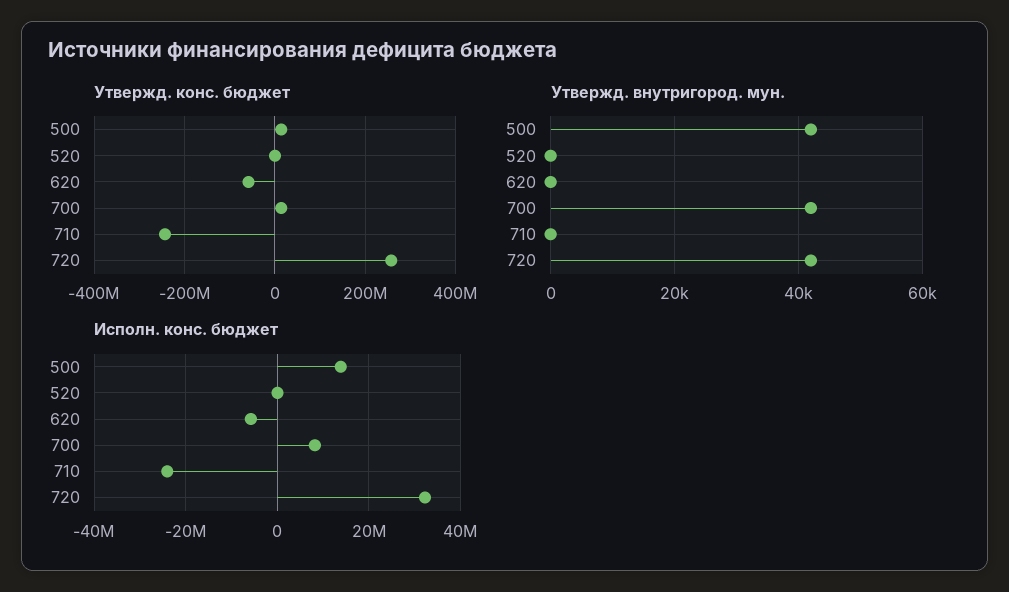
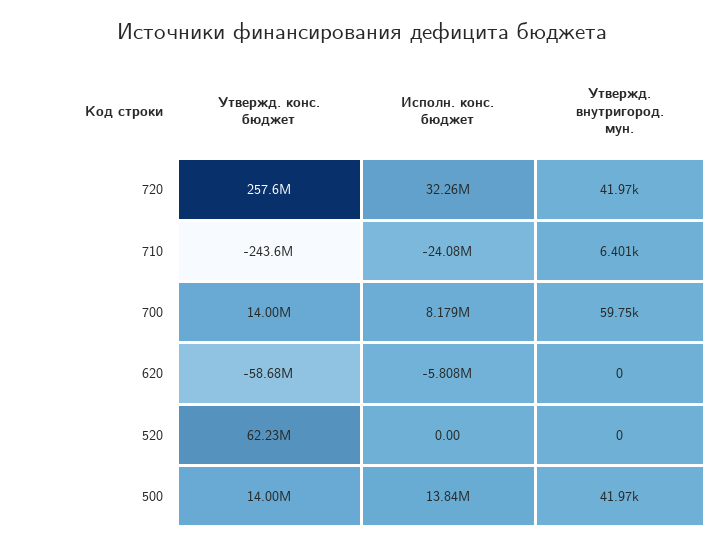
Утвержд. конс. бюджет, 520: 0 -> 62230000
Утвержд. внутригород. мун., 700: 42000 -> 59750
Утвержд. внутригород. мун., 710: 0 -> 6401

